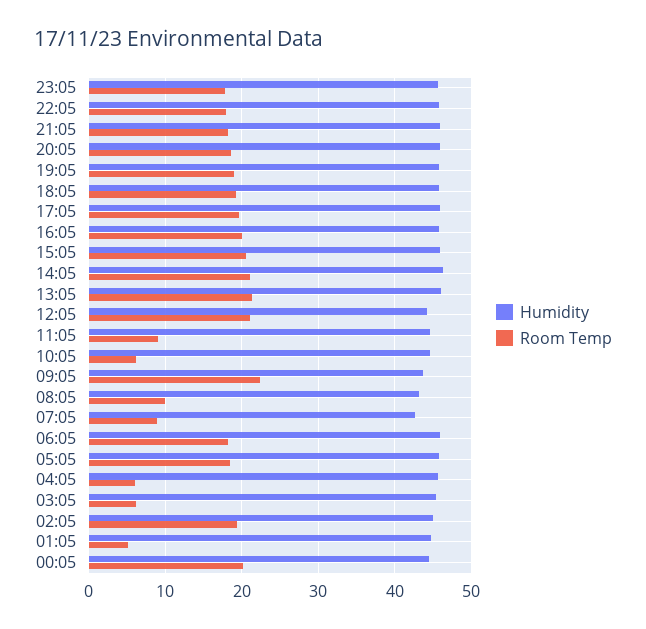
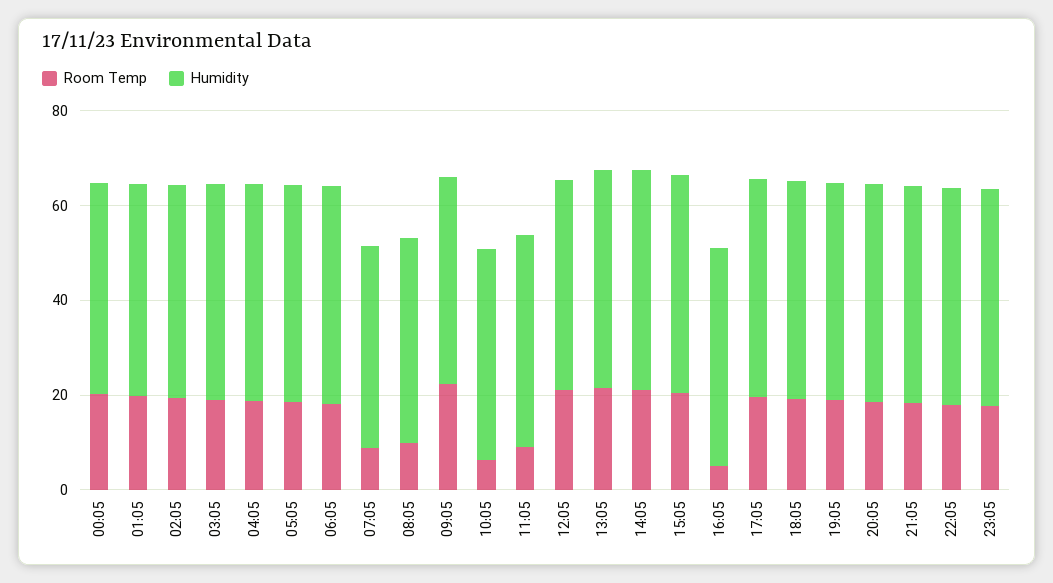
Room Temp, 16:05: 20 -> 5
Room Temp, 04:05: 6 -> 20
Room Temp, 03:05: 6 -> 20
Room Temp, 01:05: 5 -> 20

